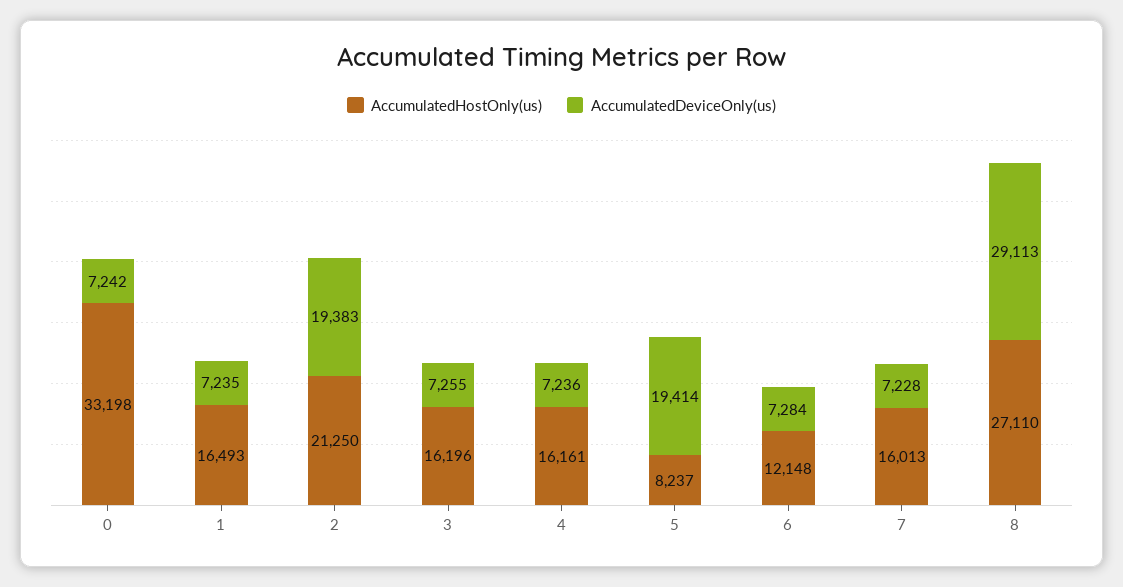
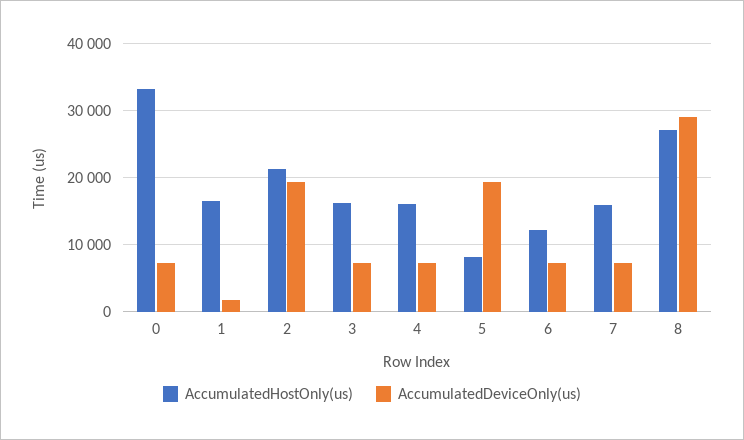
AccumulatedDeviceOnly(us), 1: 7235 -> 2000

